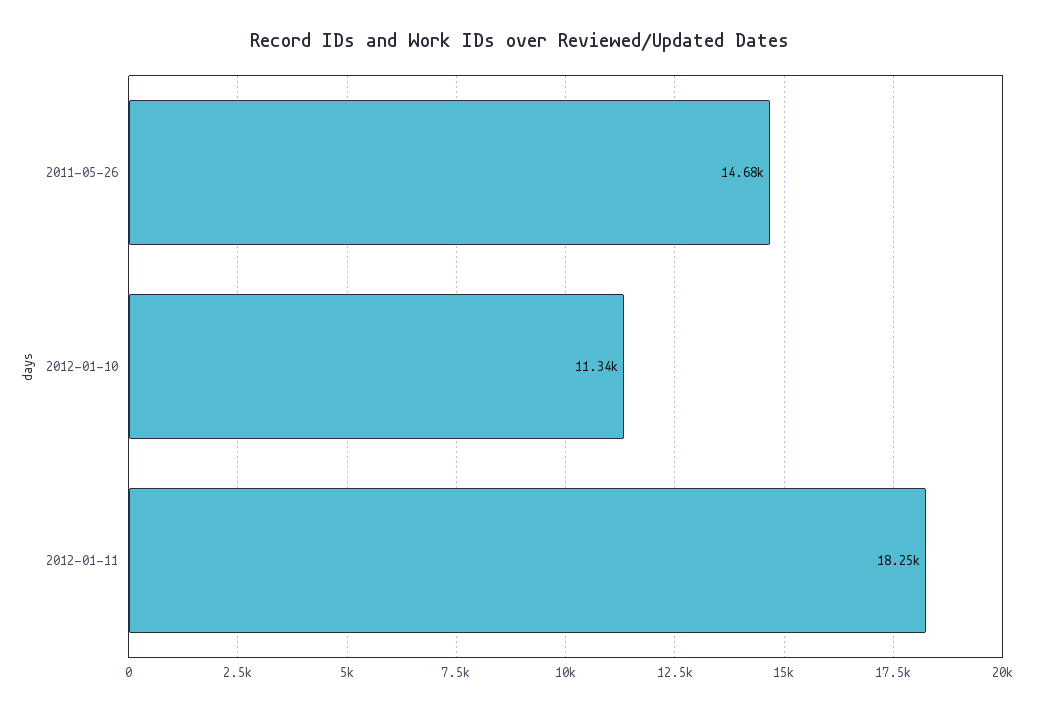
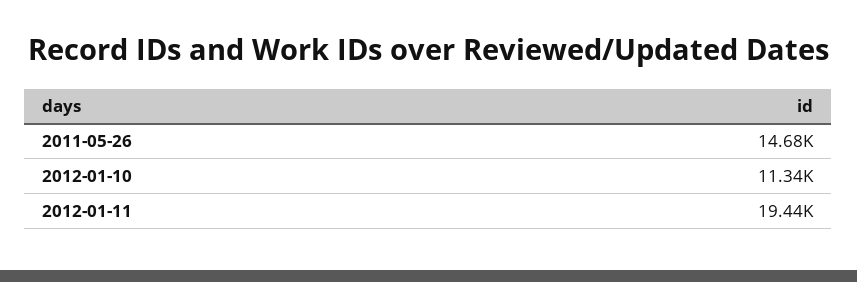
2012-01-11: 18250 -> 19440

